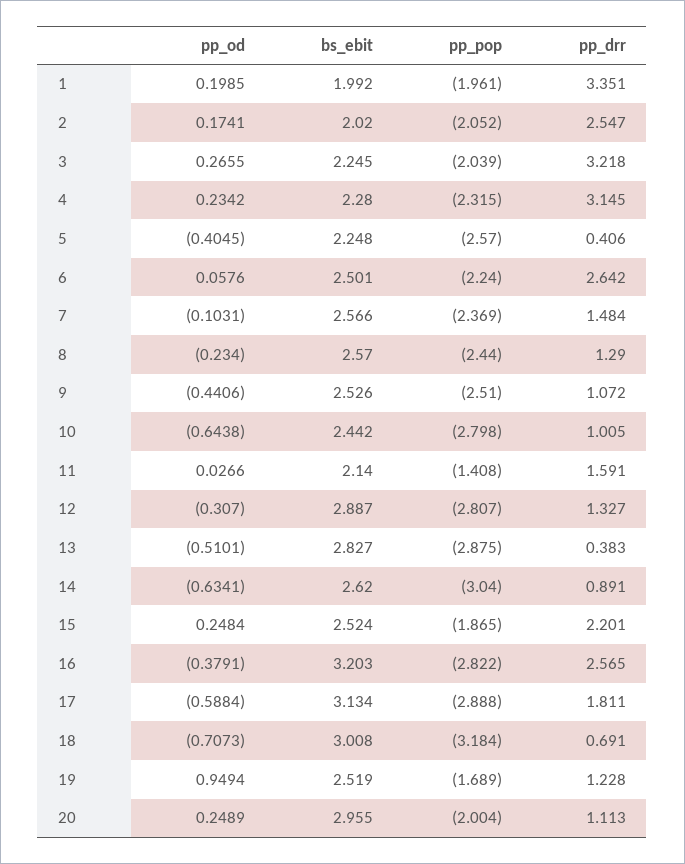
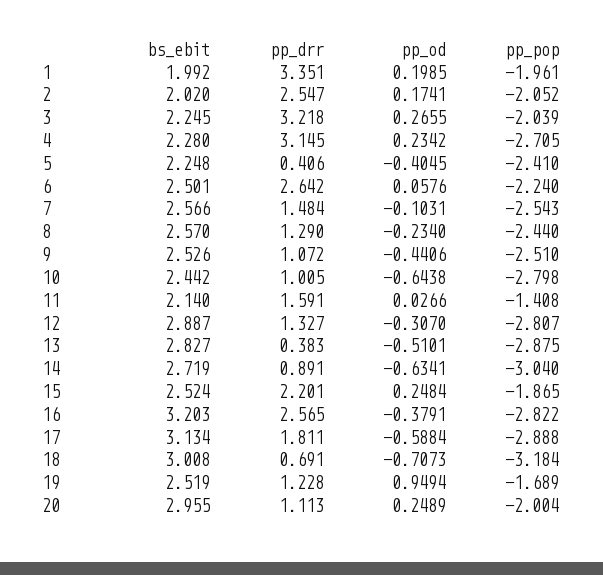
pp_pop, 4: -2.315 -> -2.705
pp_pop, 5: -2.57 -> -2.41
pp_pop, 7: -2.369 -> -2.543
bs_ebit, 14: 2.62 -> 2.719

